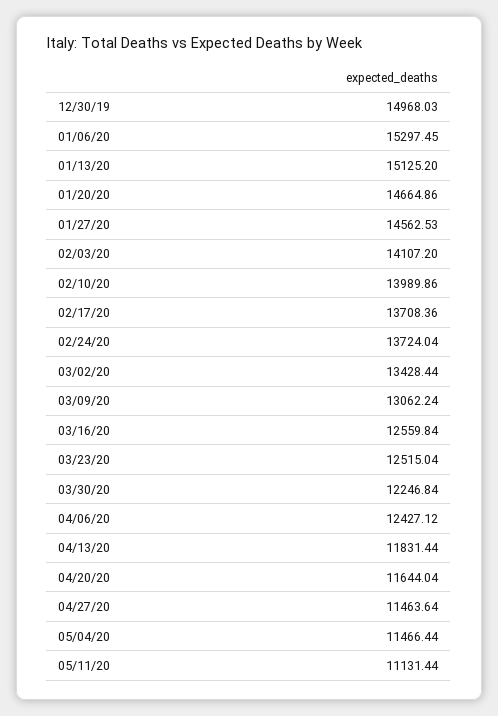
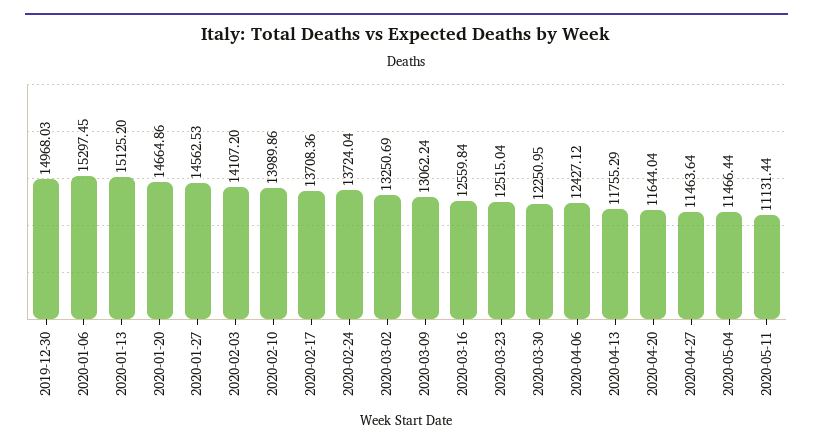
03/02/20: 13428.44 -> 13250.69
03/30/20: 12246.84 -> 12250.95
04/13/20: 11831.44 -> 11755.29

